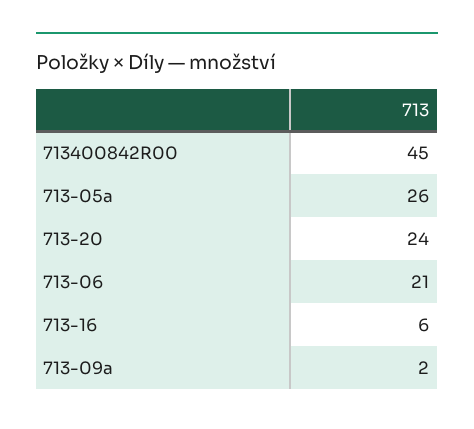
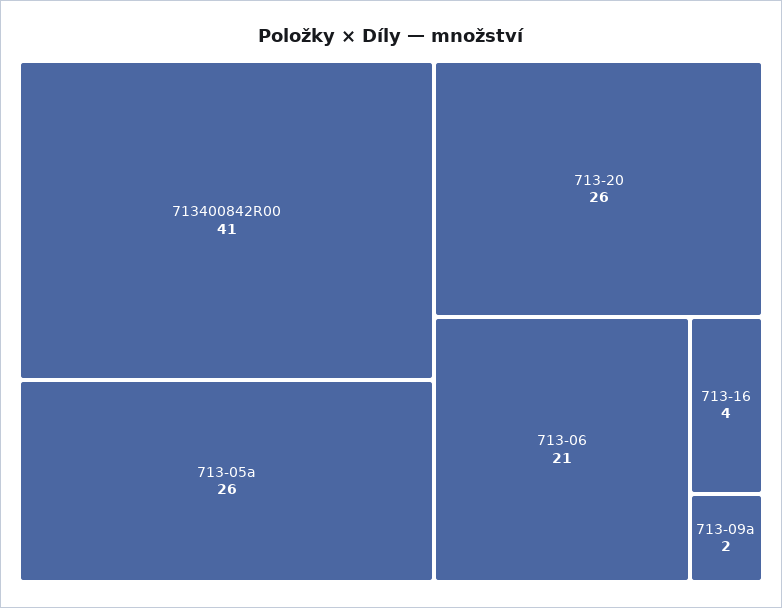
713400842R00: 45 -> 41
713-20: 24 -> 26
713-16: 6 -> 4

